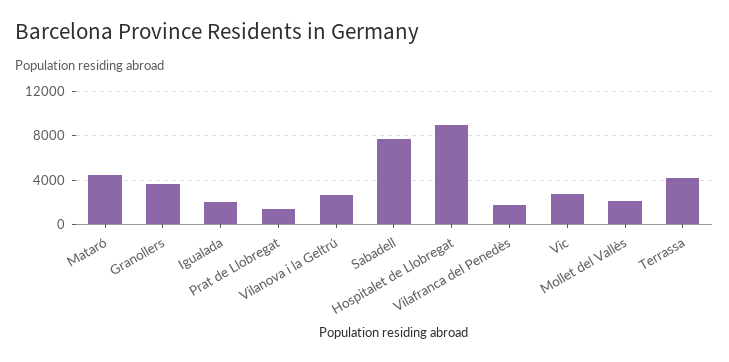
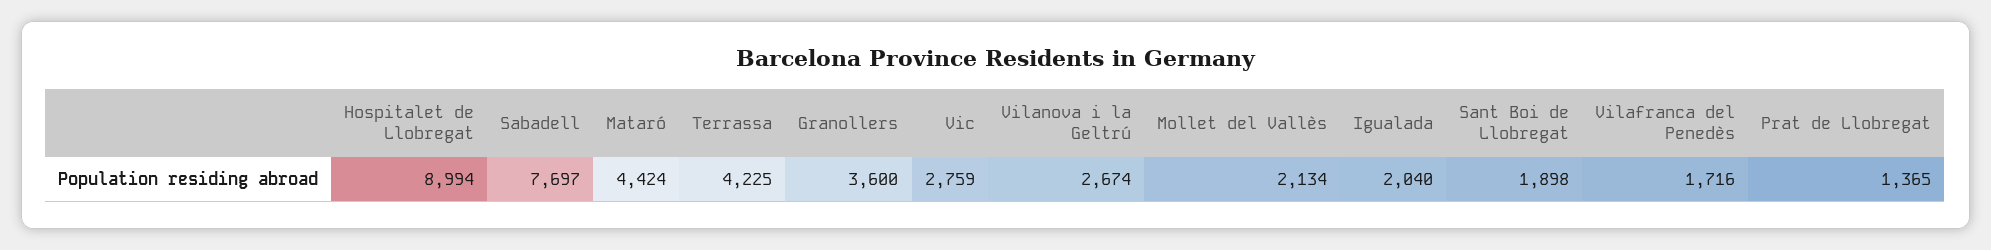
Sant Boi de Llobregat: none -> 1898

